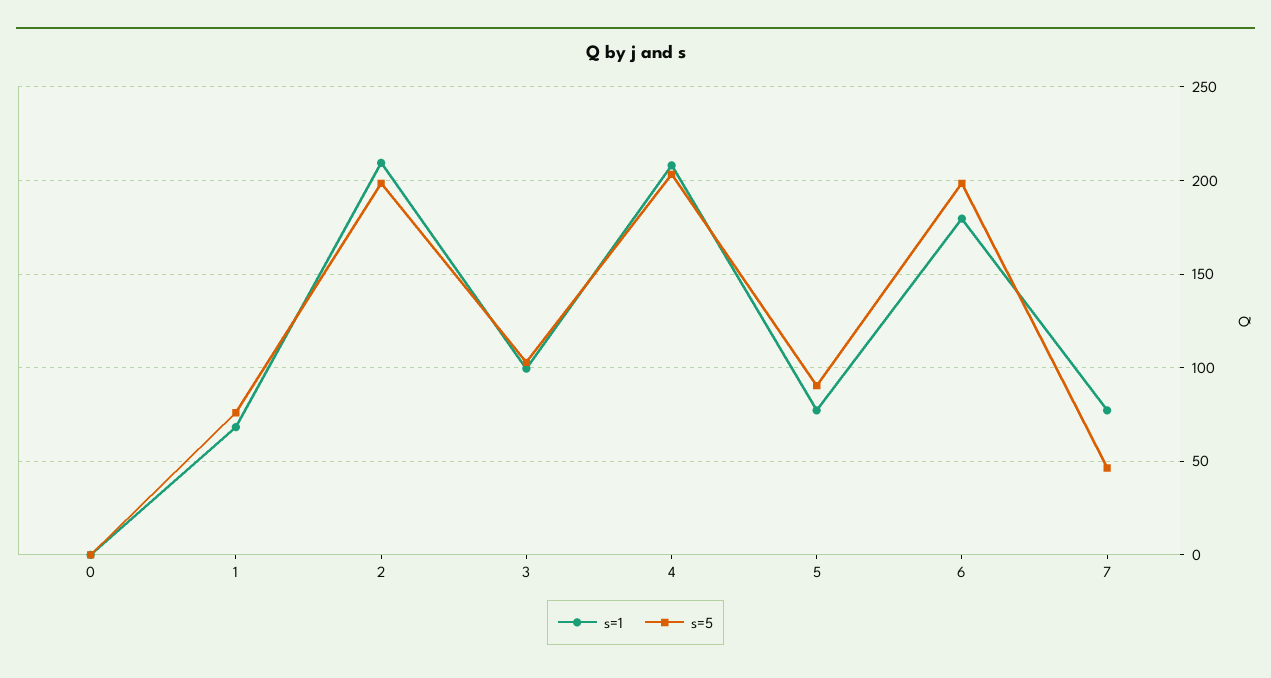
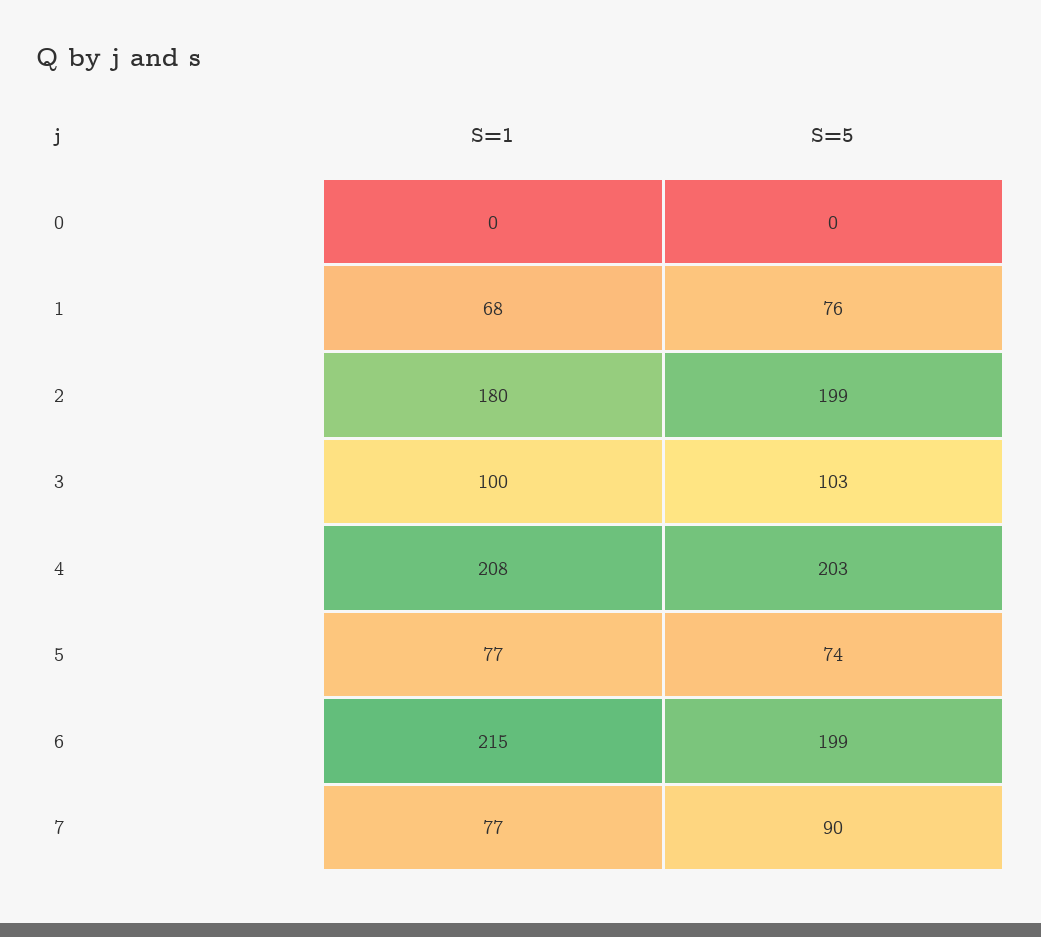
s=1, 2: 210 -> 180
s=5, 5: 90 -> 74
s=1, 6: 180 -> 215
s=5, 7: 45 -> 90

